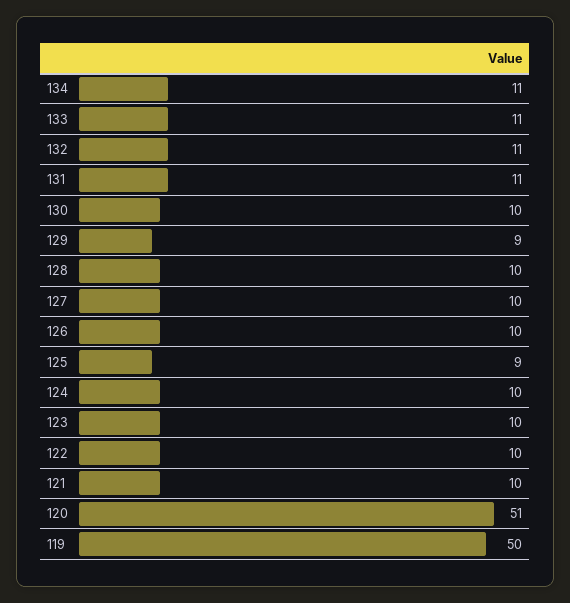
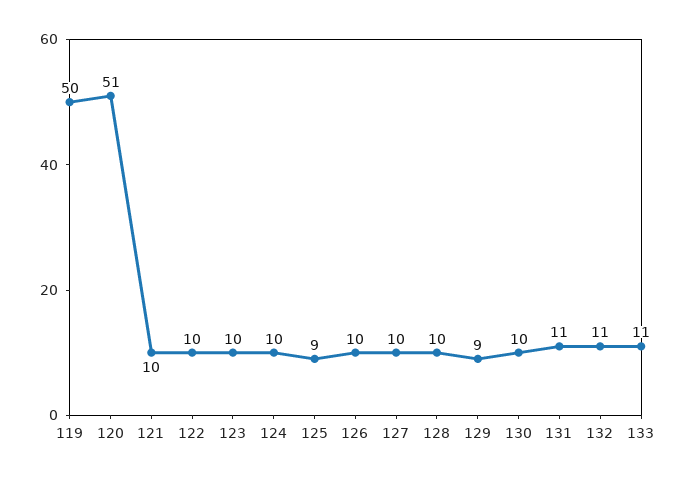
134: 11 -> none

